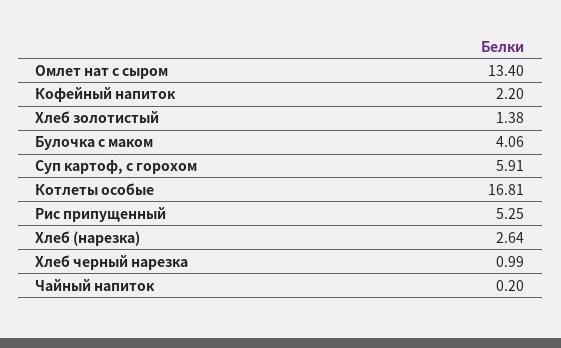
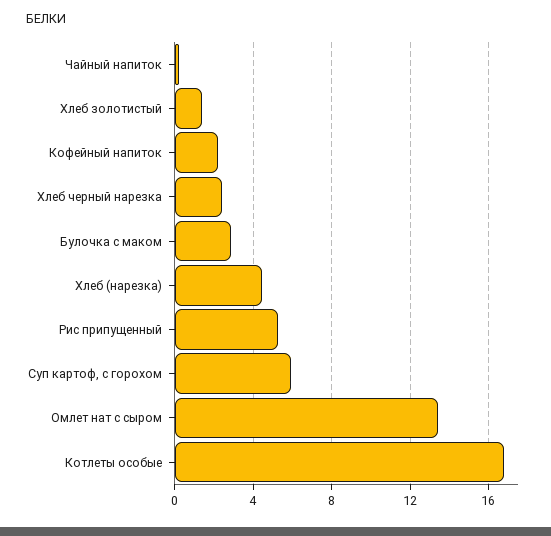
Булочка с маком: 4.06 -> 3
Хлеб (нарезка): 2.64 -> 4.5
Хлеб черный нарезка: 0.99 -> 2.5

